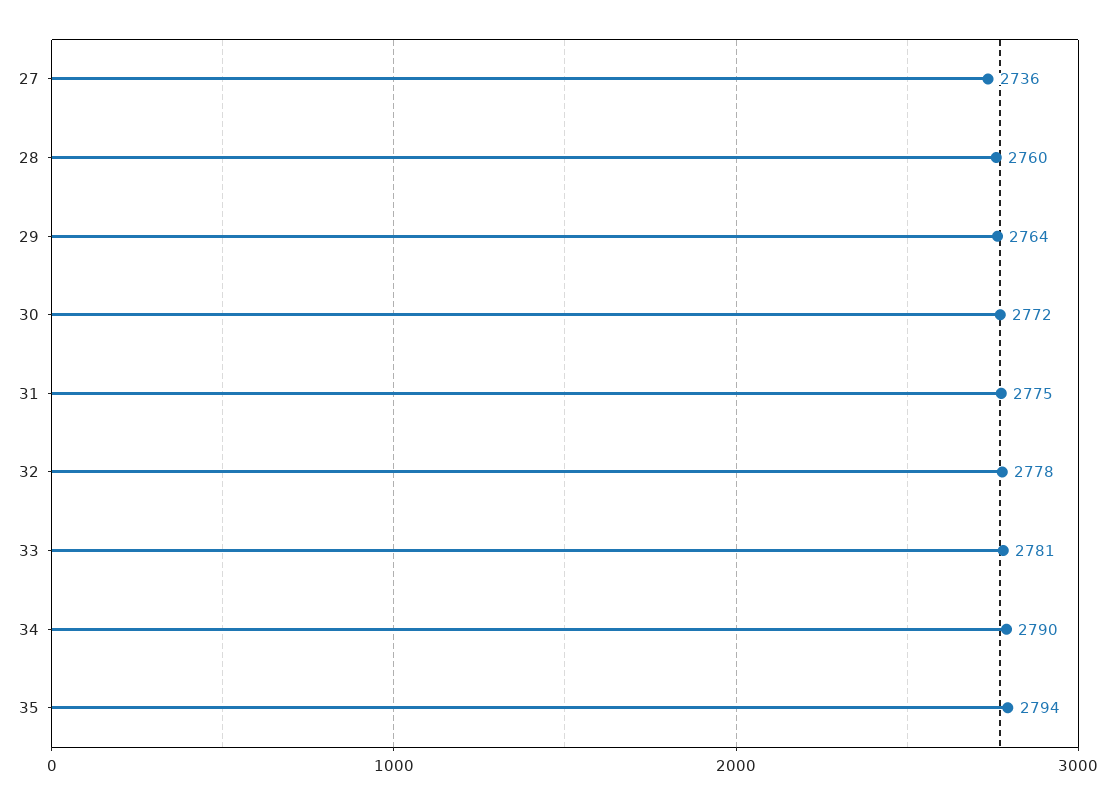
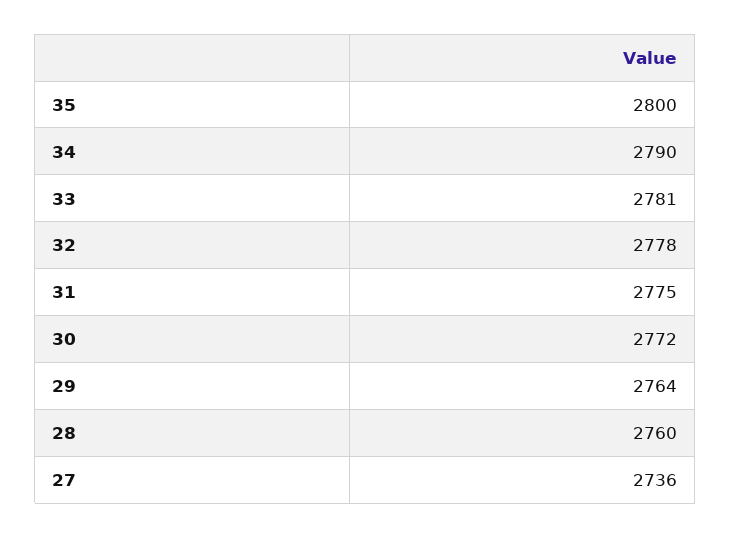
35: 2794 -> 2800

